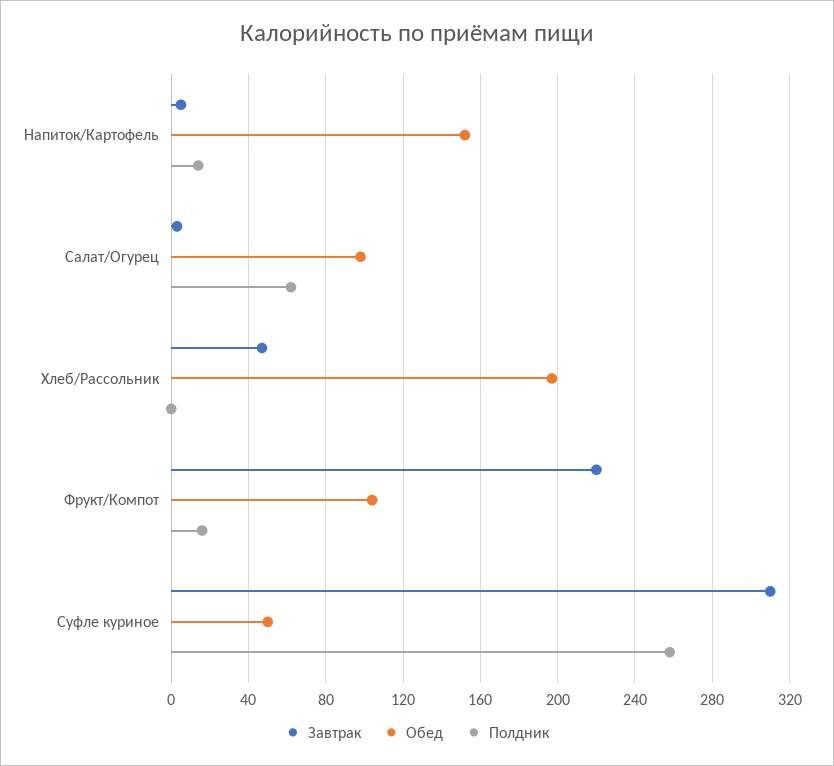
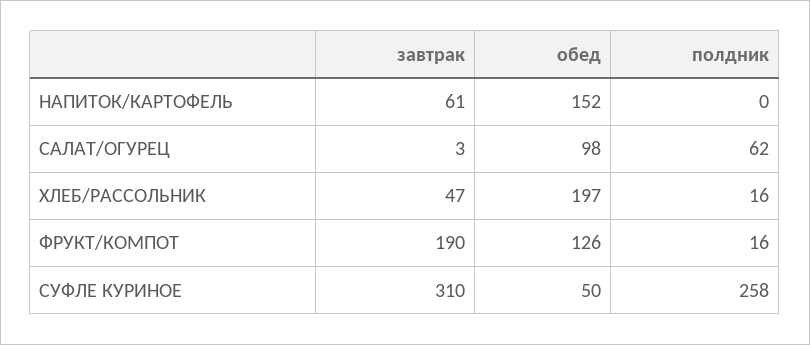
Завтрак, Напиток/Картофель: 5 -> 61
Полдник, Напиток/Картофель: 15 -> 0
Полдник, Хлеб/Рассольник: 0 -> 16
Завтрак, Фрукт/Компот: 220 -> 190
Обед, Фрукт/Компот: 105 -> 126

